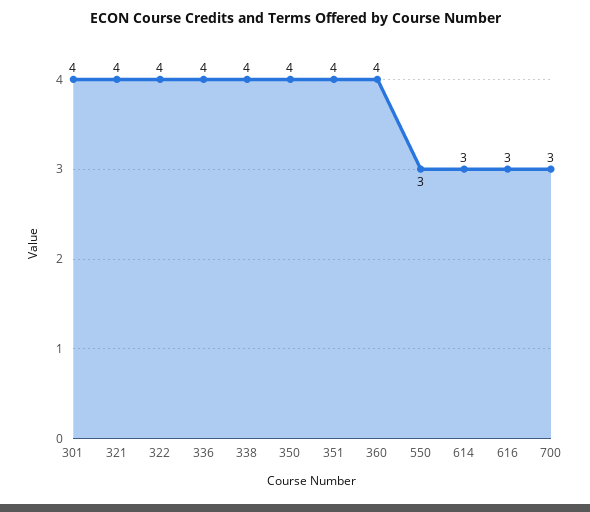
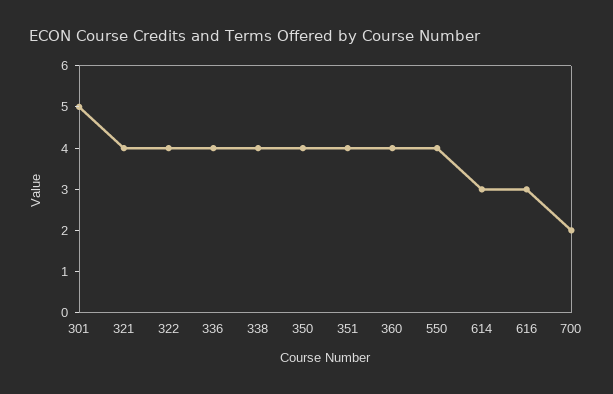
301: 4 -> 5
550: 3 -> 4
700: 3 -> 2

